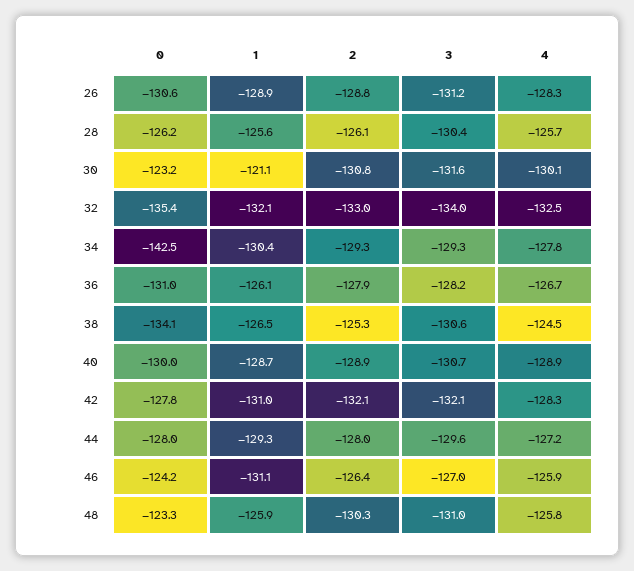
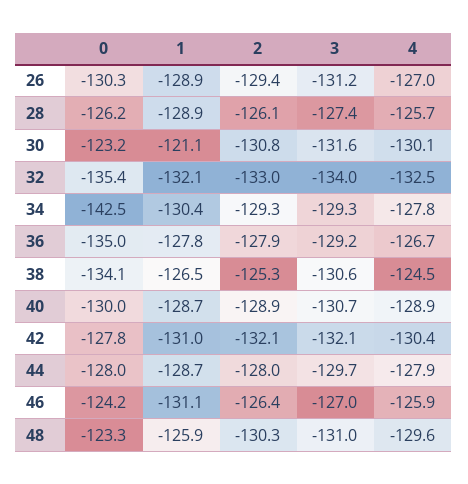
0, 26: -130.6 -> -130.3
2, 26: -128.8 -> -129.4
4, 26: -128.3 -> -127
1, 28: -125.6 -> -128.9
3, 28: -130.4 -> -127.4
0, 36: -131 -> -135
1, 36: -126.1 -> -127.8
3, 36: -128.2 -> -129.2
4, 42: -128.3 -> -130.4
1, 44: -129.3 -> -128.7
3, 44: -129.6 -> -129.7
4, 44: -127.2 -> -127.9
4, 48: -125.8 -> -129.6

